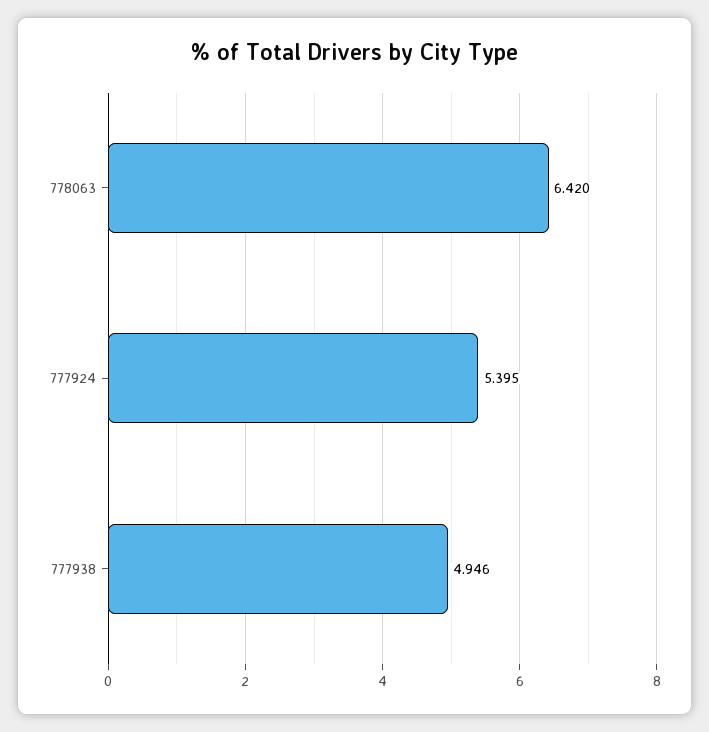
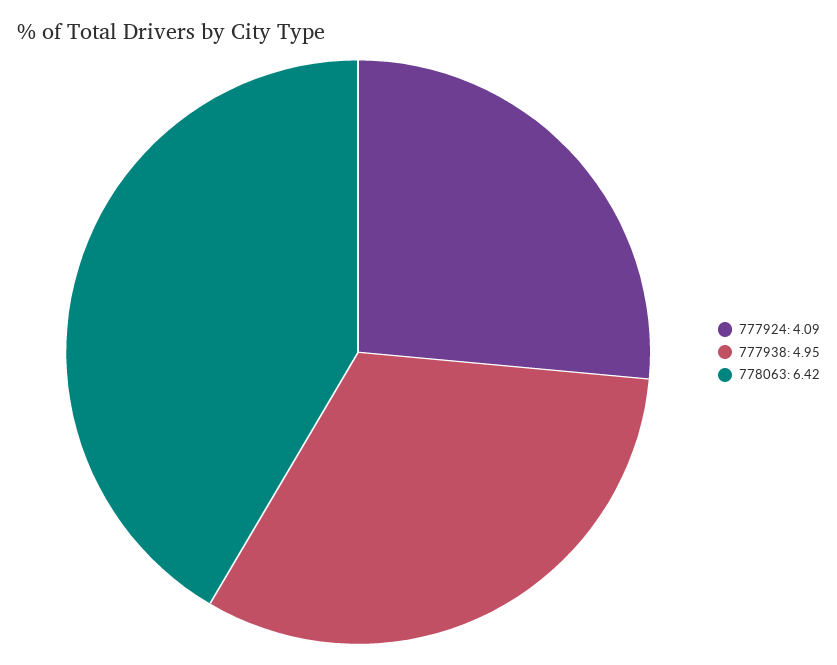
777924: 5.395 -> 4.09

